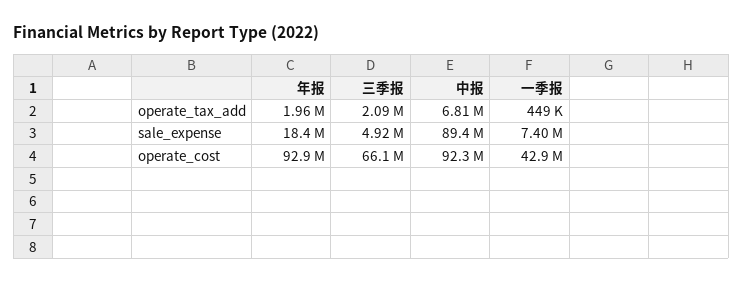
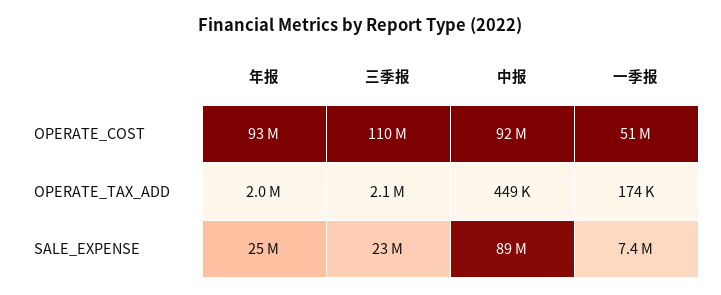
中报, operate_tax_add: 6810000 -> 449000
一季报, operate_tax_add: 449000 -> 174000
年报, sale_expense: 18400000 -> 25000000
三季报, sale_expense: 4920000 -> 23000000
三季报, operate_cost: 66100000 -> 110000000
一季报, operate_cost: 42900000 -> 51000000

